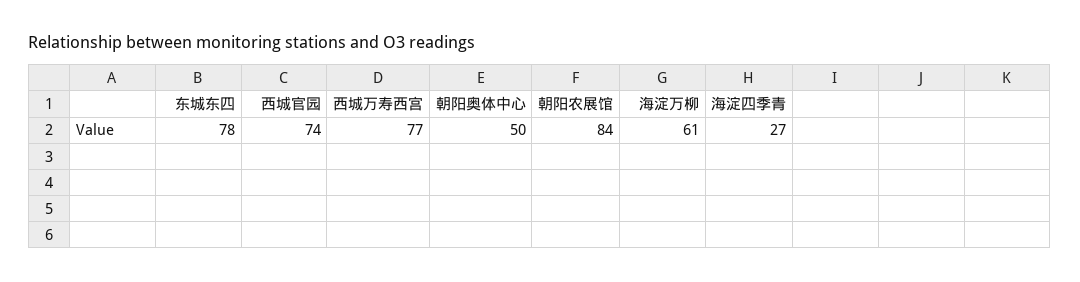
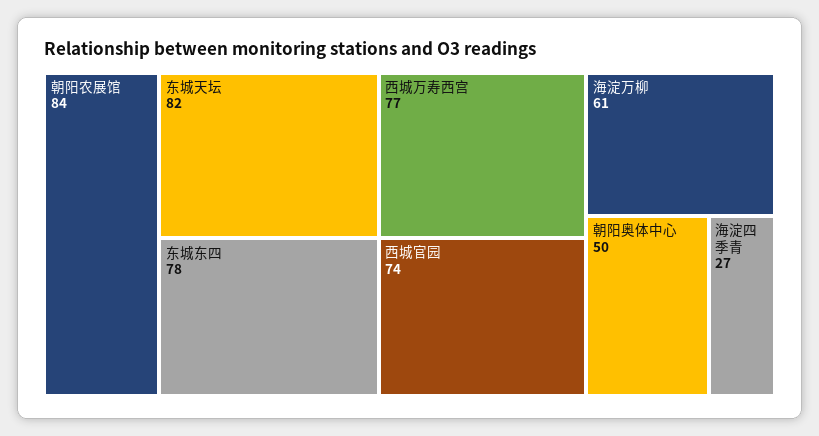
东城天坛: none -> 82

